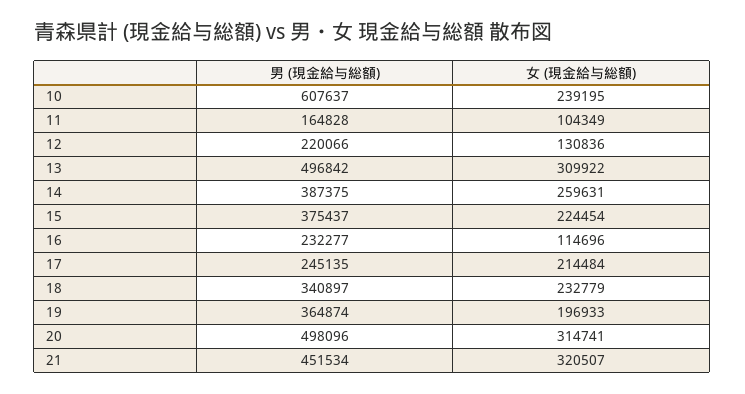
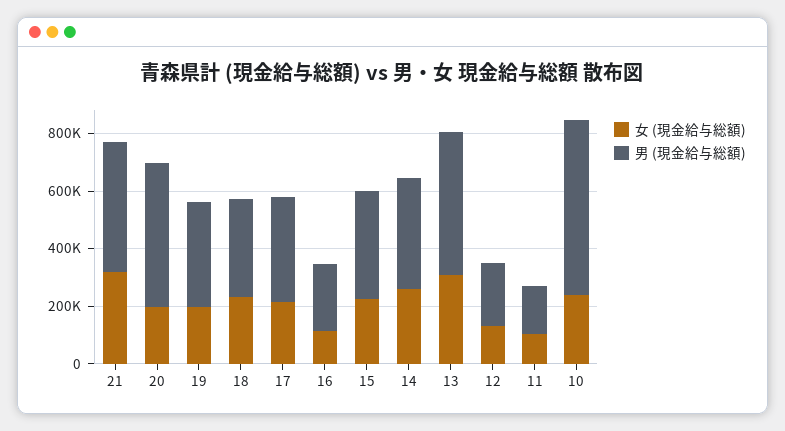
男 (現金給与総額), 17: 245135 -> 350000
女 (現金給与総額), 20: 314741 -> 200000

